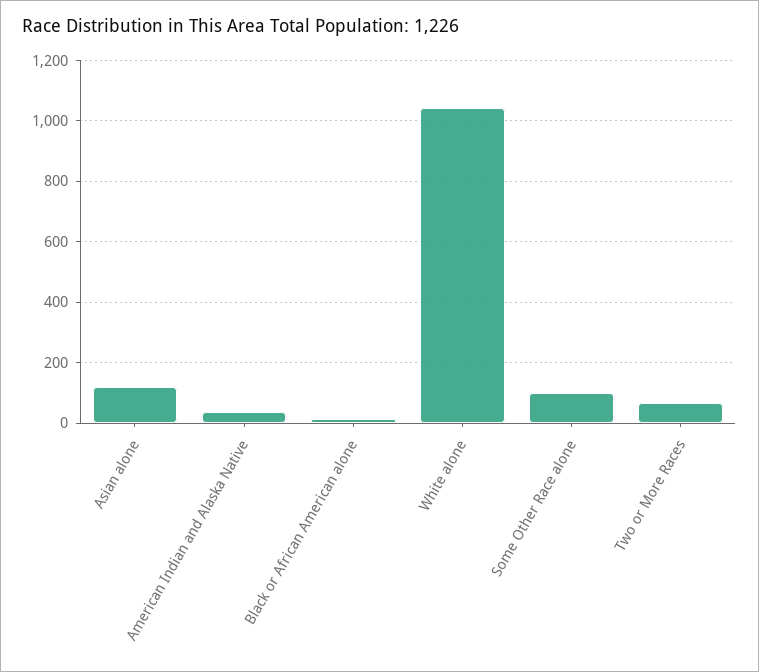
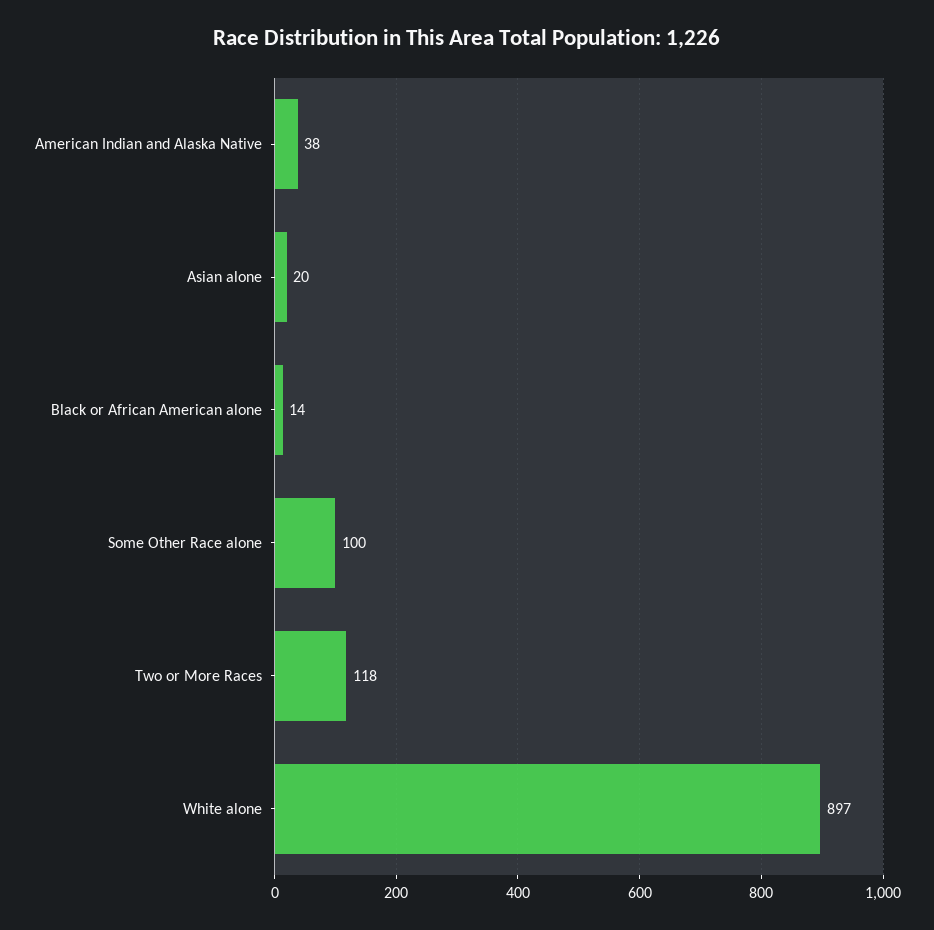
Asian alone: 120 -> 20
White alone: 1040 -> 897
Two or More Races: 60 -> 118

